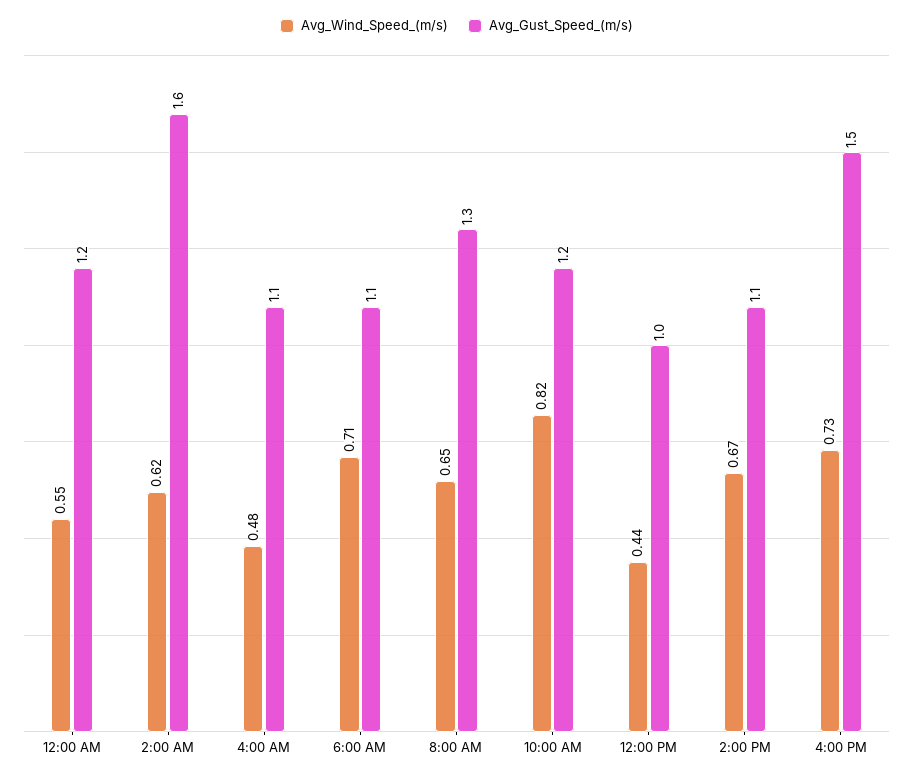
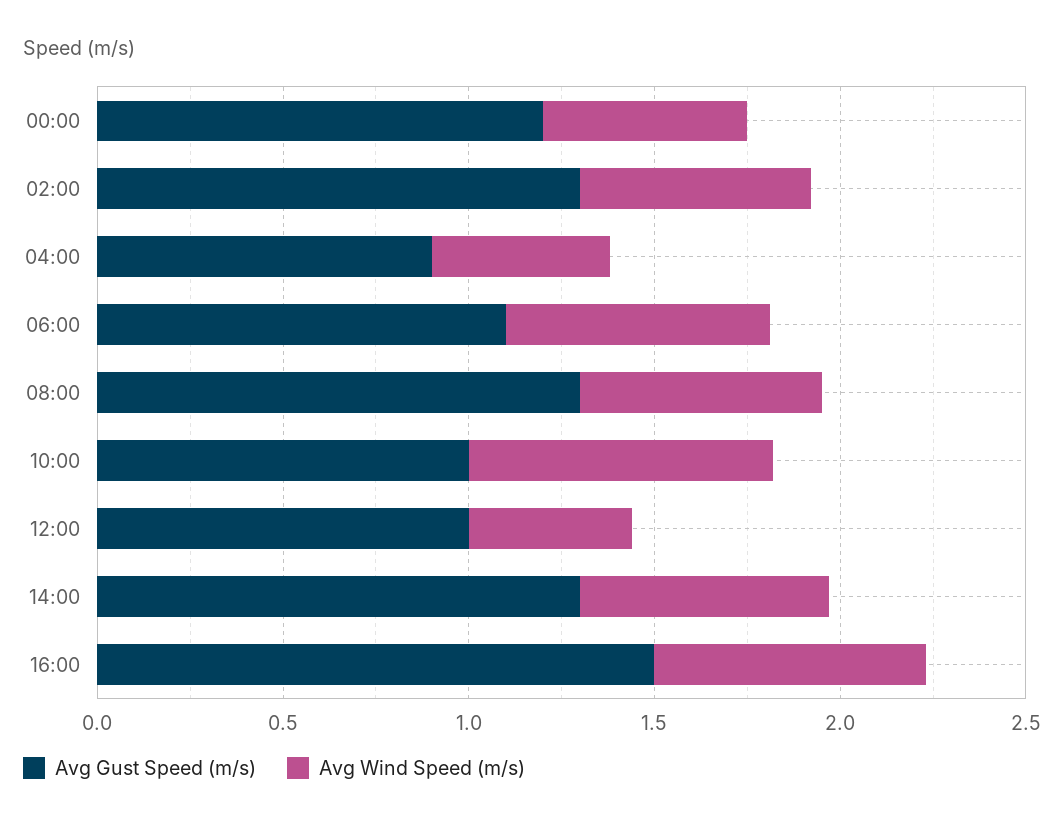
Avg_Gust_Speed_(m/s), 2:00 AM: 1.6 -> 1.3
Avg_Gust_Speed_(m/s), 4:00 AM: 1.1 -> 0.9
Avg_Gust_Speed_(m/s), 10:00 AM: 1.2 -> 1
Avg_Gust_Speed_(m/s), 2:00 PM: 1.1 -> 1.3

